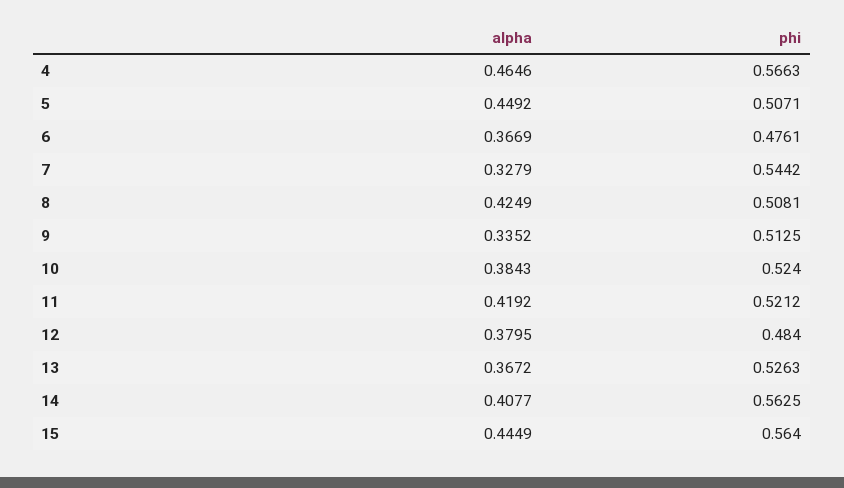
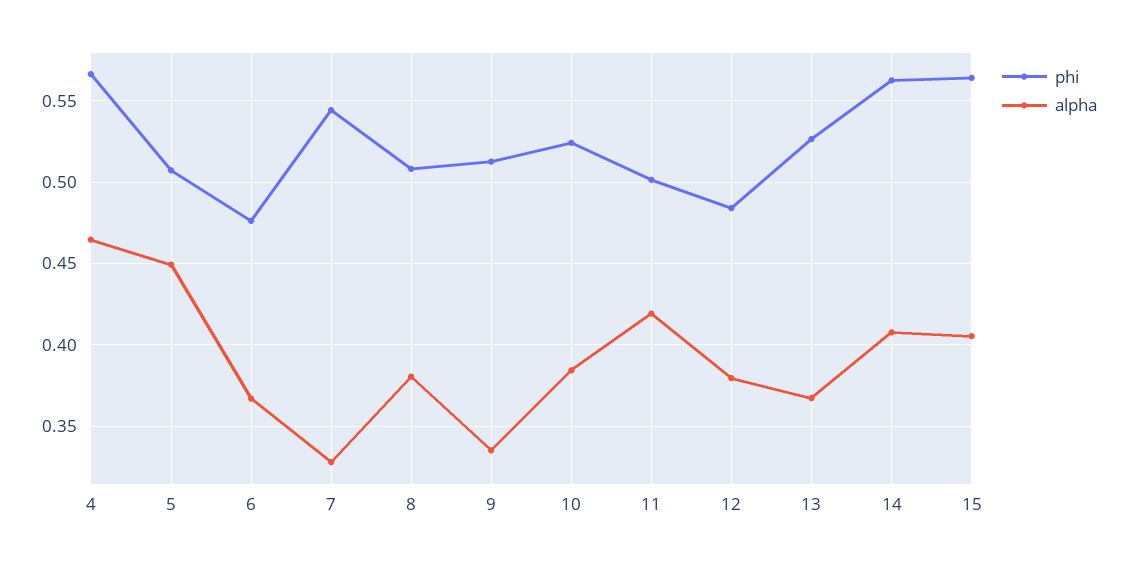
alpha, 8: 0.4249 -> 0.38
phi, 11: 0.5212 -> 0.5
alpha, 15: 0.4449 -> 0.405

